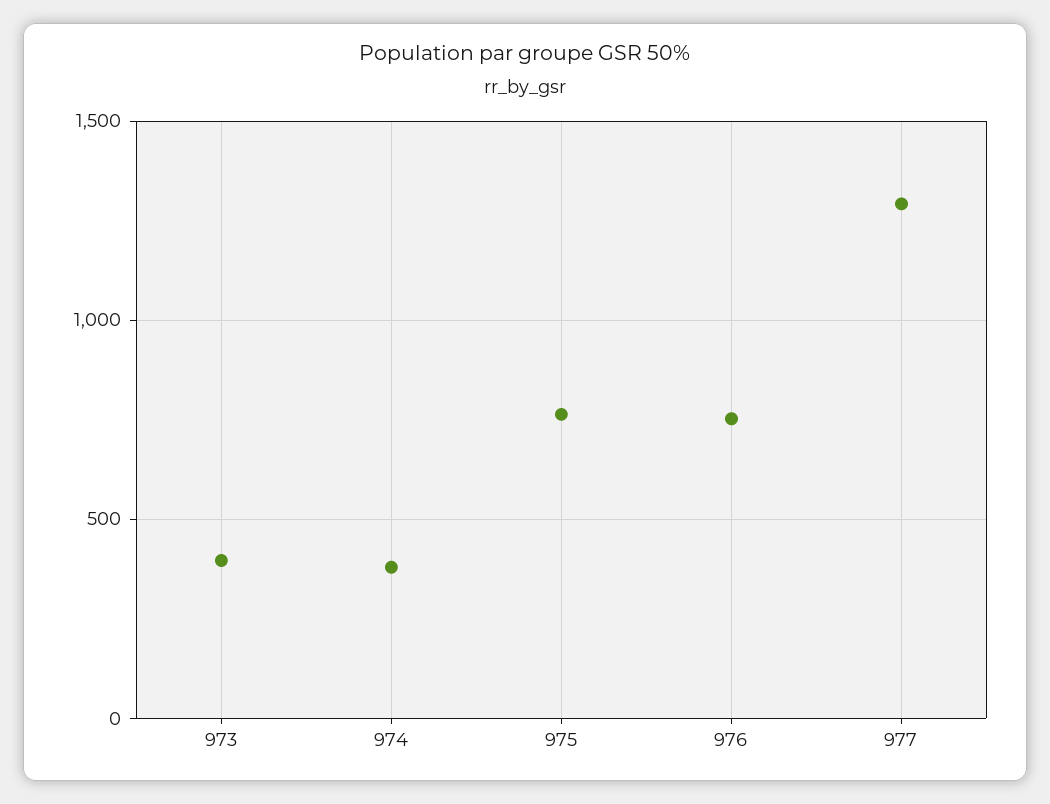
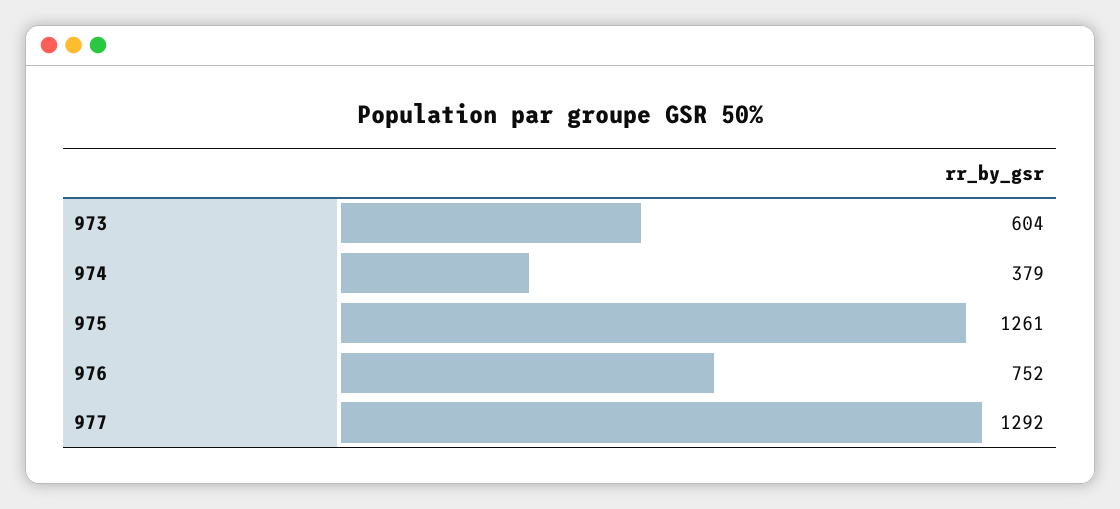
973: 400 -> 604
975: 750 -> 1261

